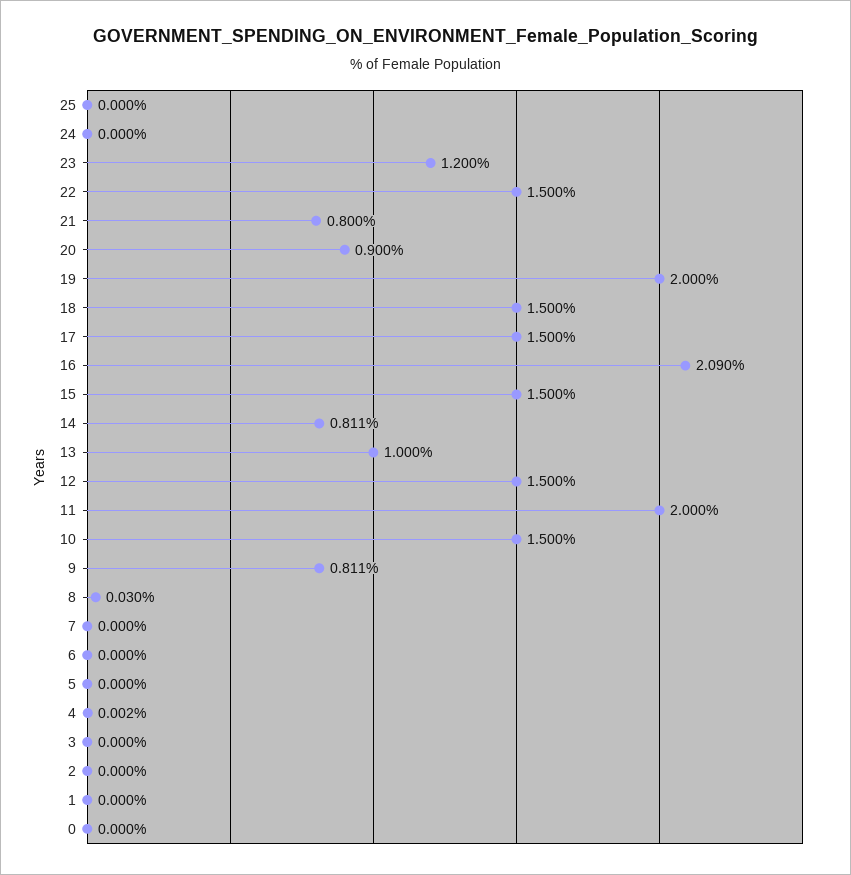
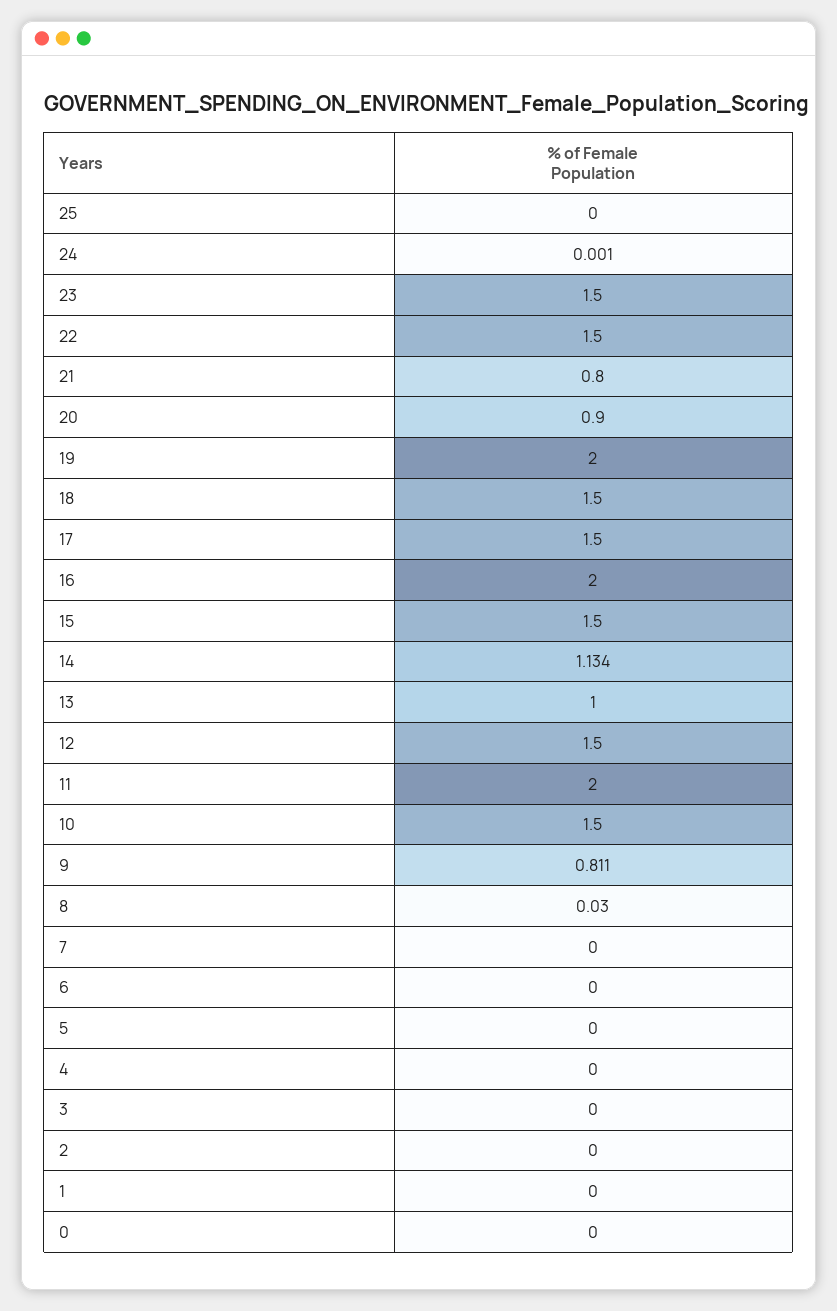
24: 0 -> 0.001
23: 1.2 -> 1.5
16: 2.09 -> 2
14: 0.811 -> 1.134
4: 0.002 -> 0

